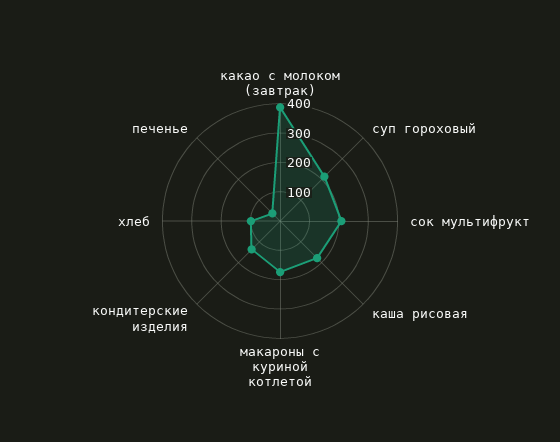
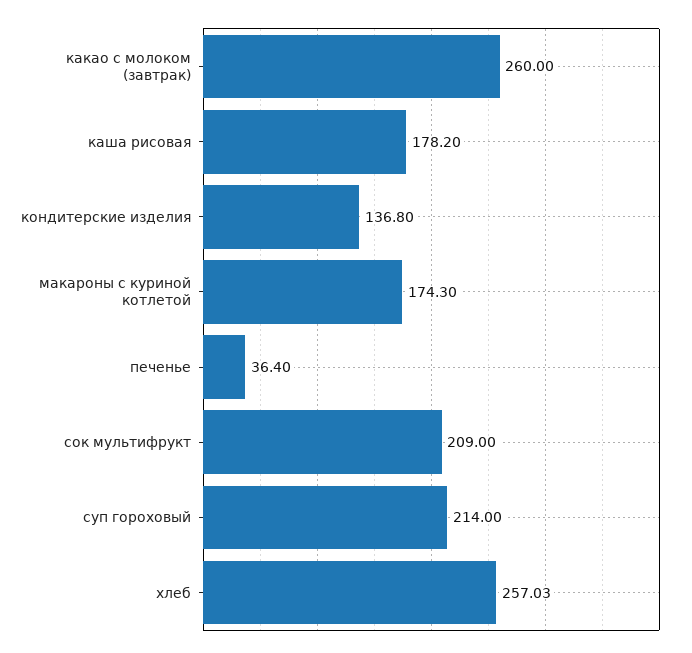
какао с молоком (завтрак): 400 -> 260
хлеб: 100 -> 257.03

